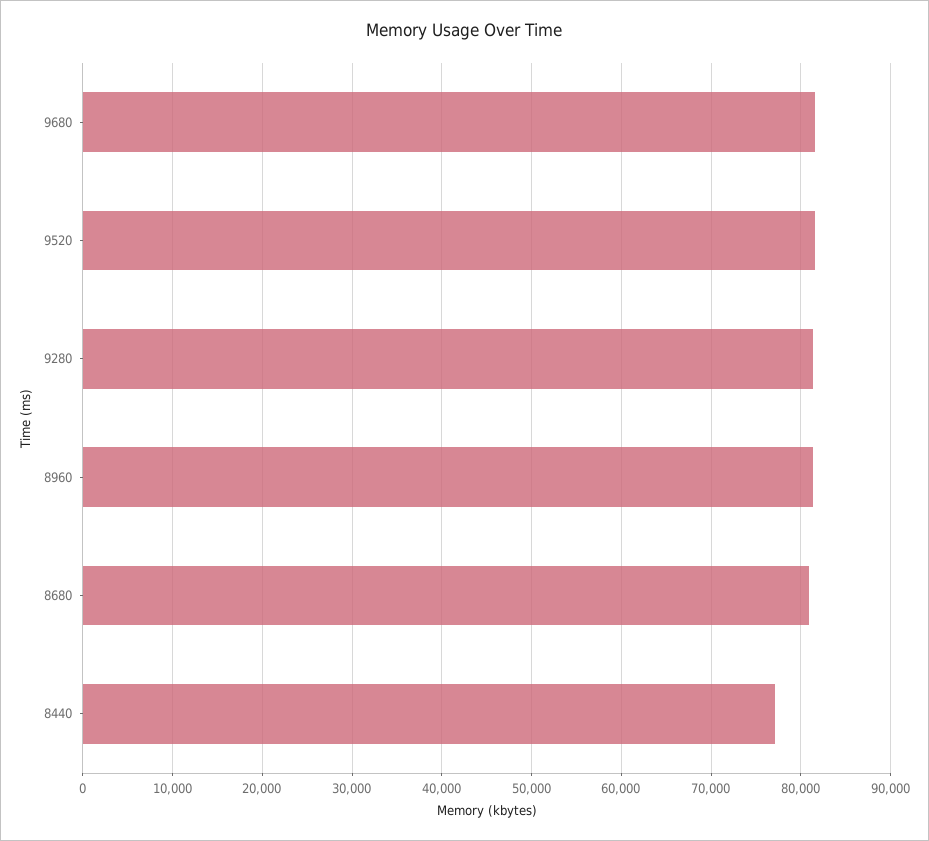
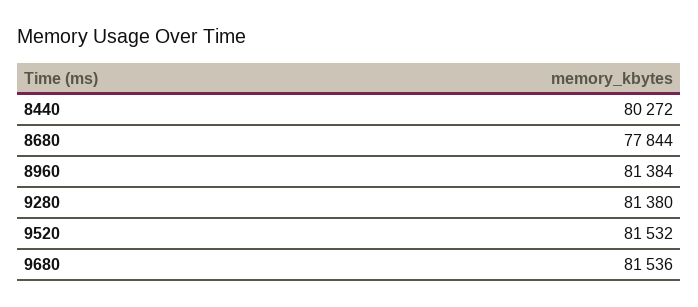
8680: 81000 -> 77844
8440: 77000 -> 80272

